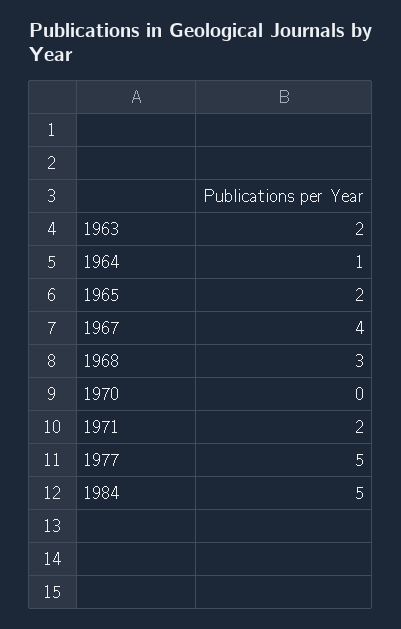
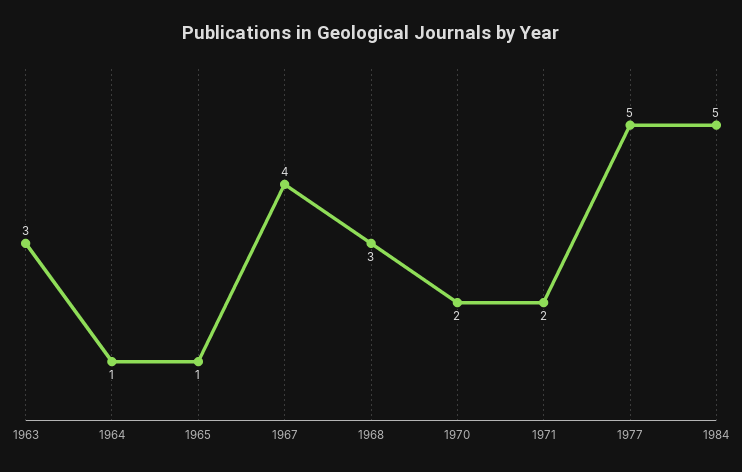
1963: 2 -> 3
1965: 2 -> 1
1970: 0 -> 2

